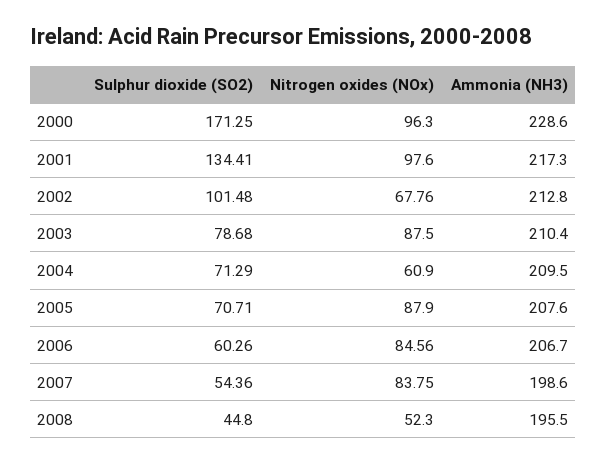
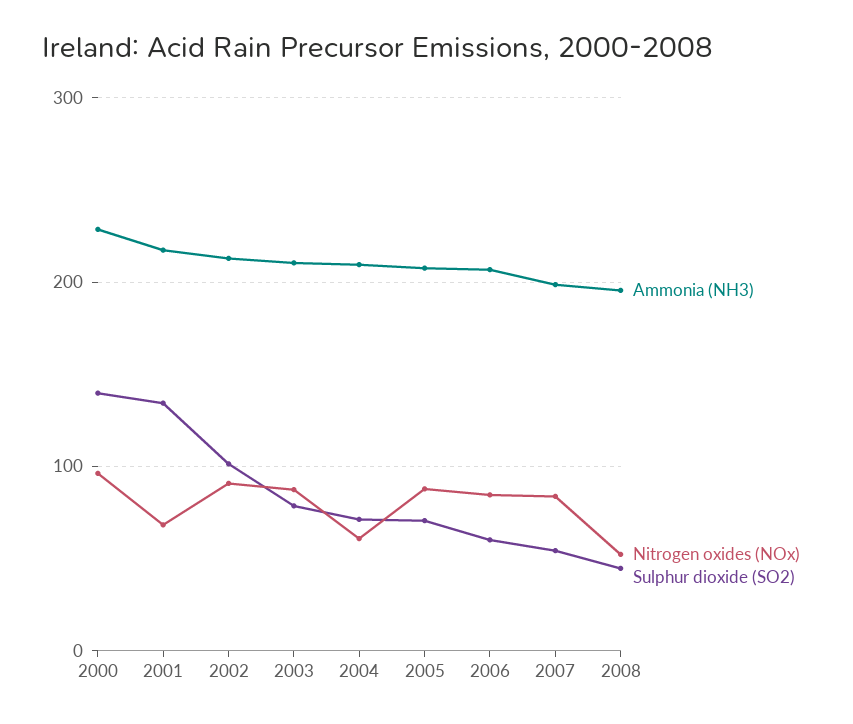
Sulphur dioxide (SO2), 2000: 171.25 -> 140
Nitrogen oxides (NOx), 2001: 97.6 -> 70
Nitrogen oxides (NOx), 2002: 67.76 -> 90

